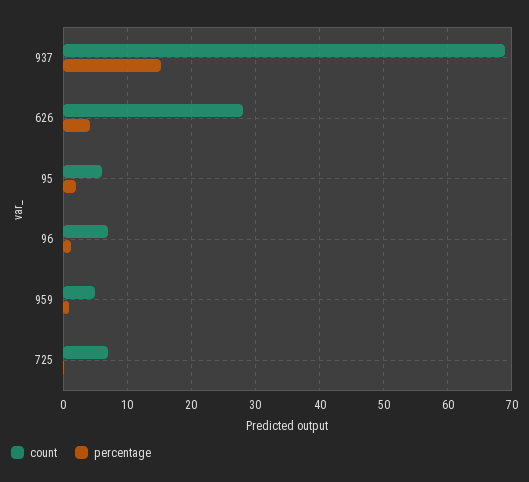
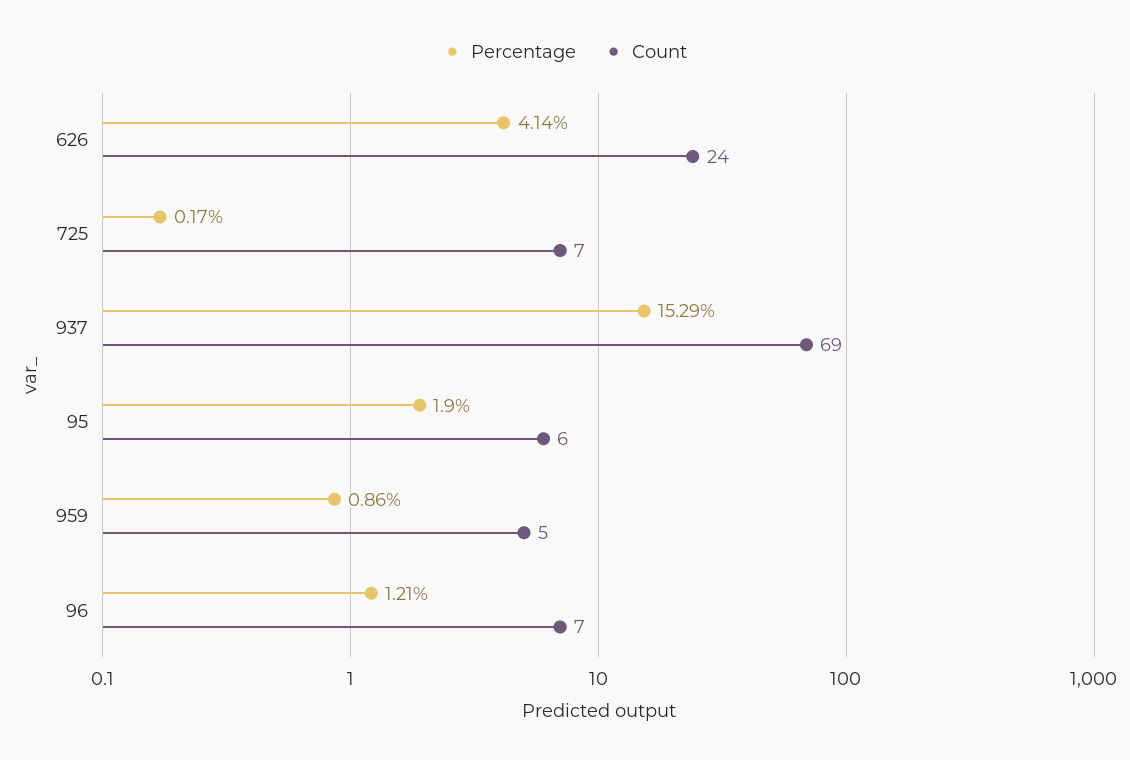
count, 626: 28 -> 24

